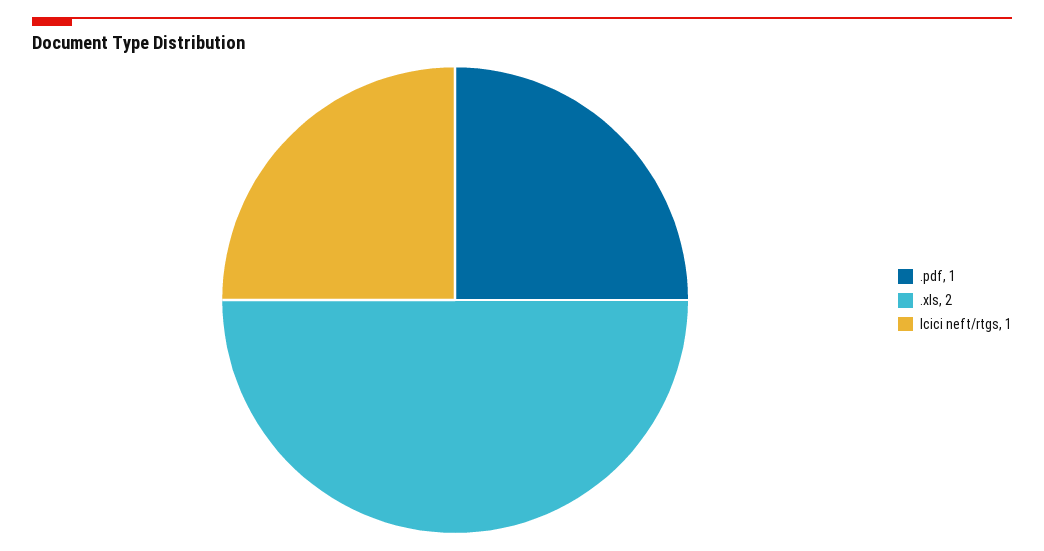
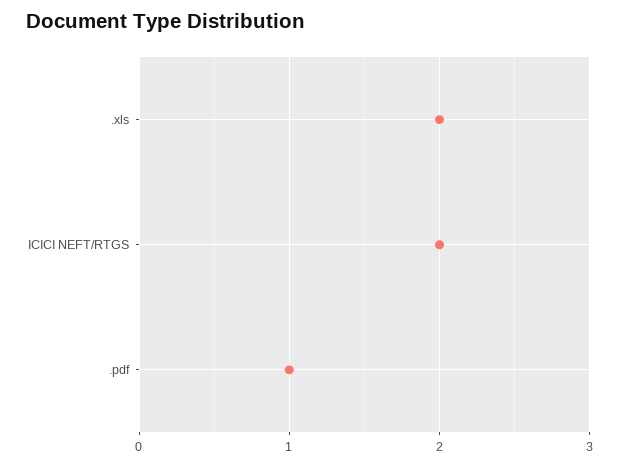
Icici neft/rtgs: 1 -> 2

